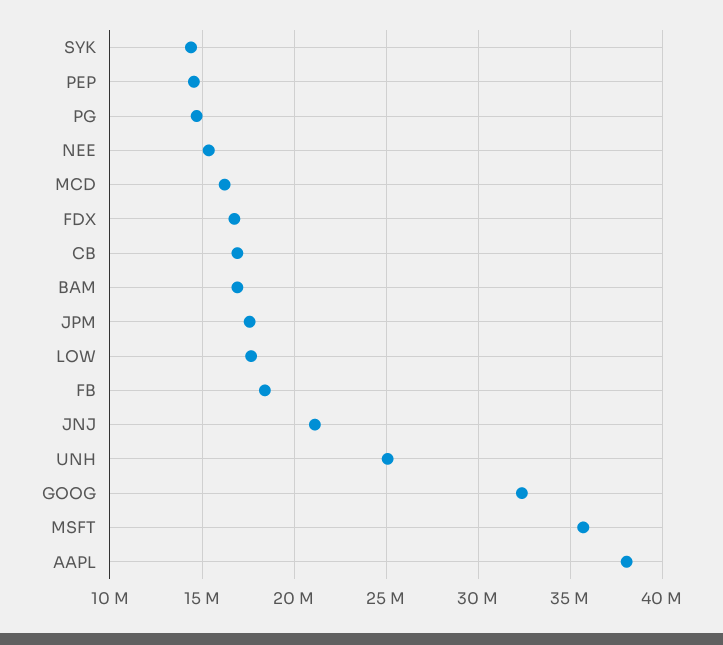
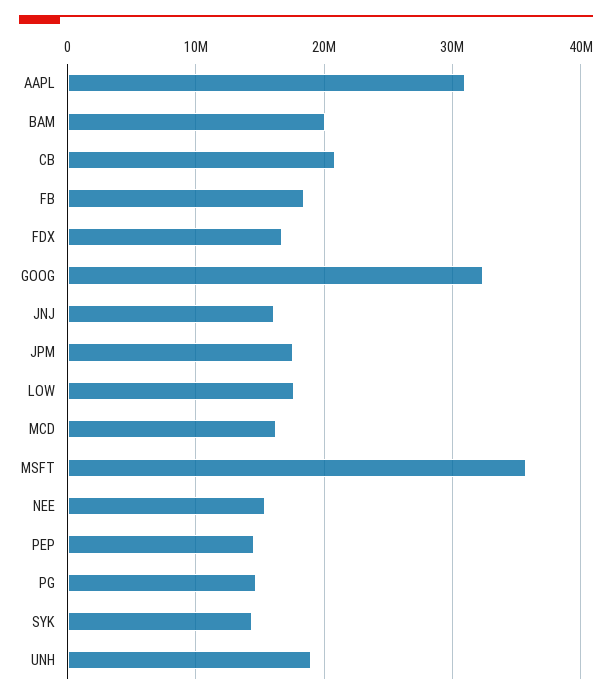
CB: 17000000 -> 21000000
BAM: 17000000 -> 20000000
JNJ: 21000000 -> 16000000
UNH: 25000000 -> 19000000
AAPL: 38000000 -> 31000000

